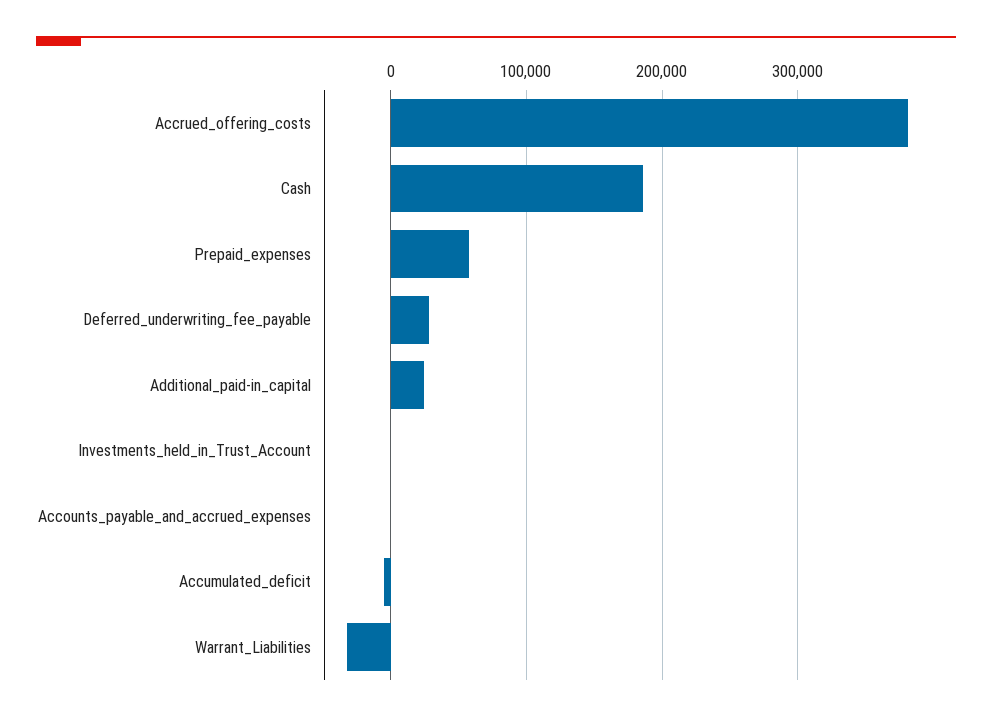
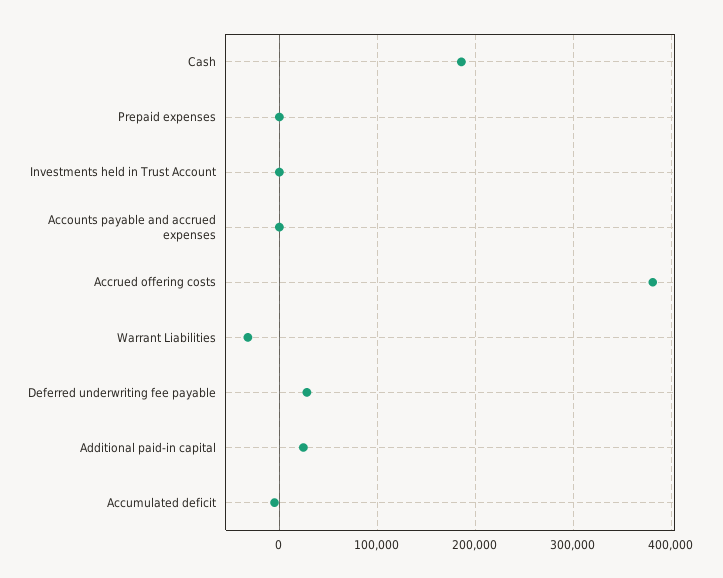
Prepaid_expenses: 60000 -> 0

